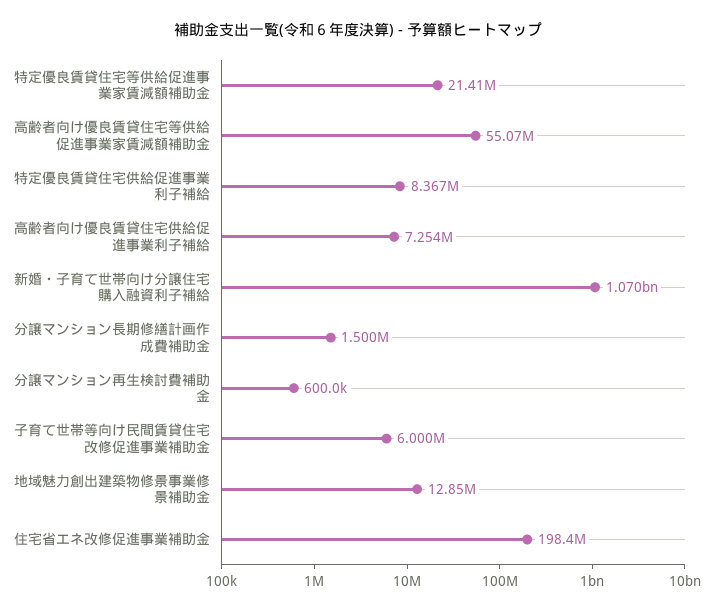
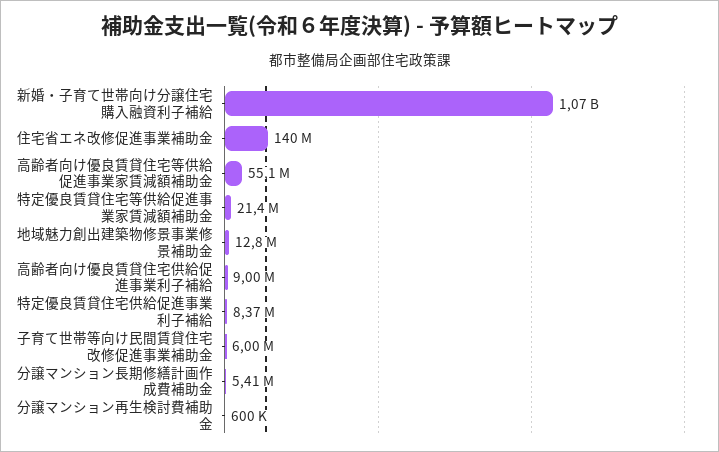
高齢者向け優良賃貸住宅供給促進事業利子補給: 7254000 -> 9000000
分譲マンション長期修繕計画作成費補助金: 1500000 -> 5410000
住宅省エネ改修促進事業補助金: 198400000 -> 140000000

